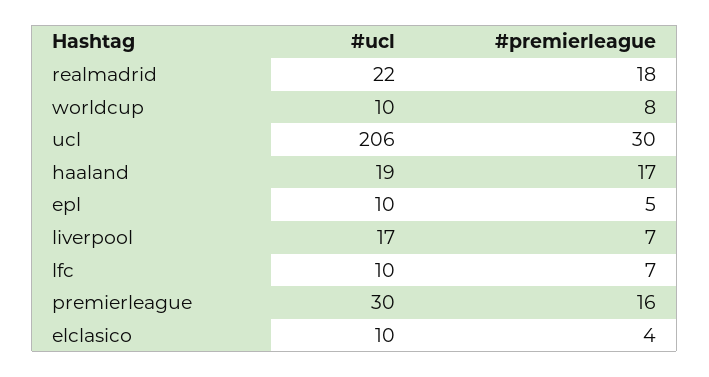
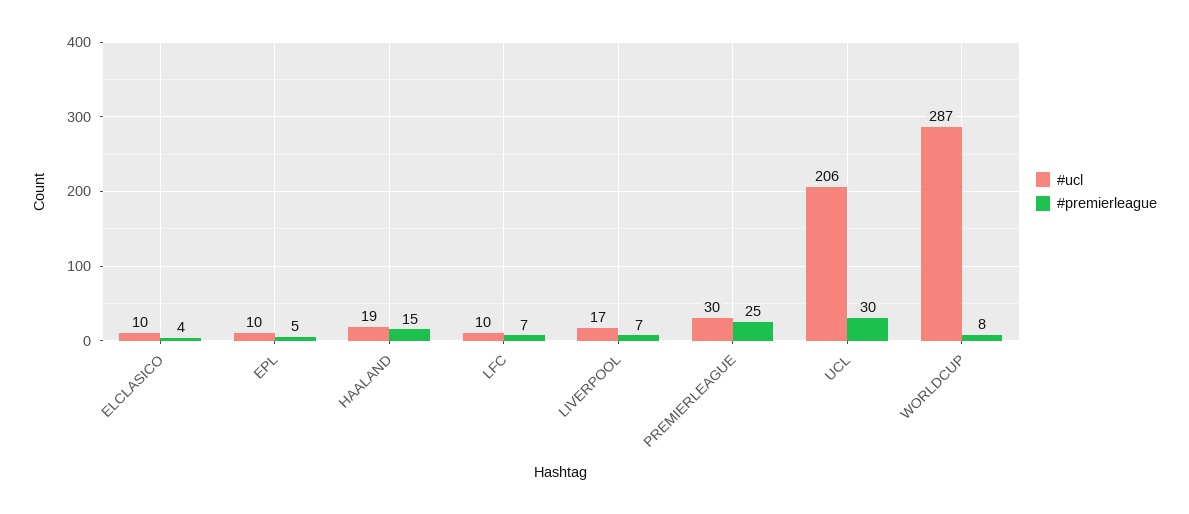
#ucl, realmadrid: 22 -> none
#premierleague, realmadrid: 18 -> none
#ucl, worldcup: 10 -> 287
#premierleague, haaland: 17 -> 15
#premierleague, premierleague: 16 -> 25

